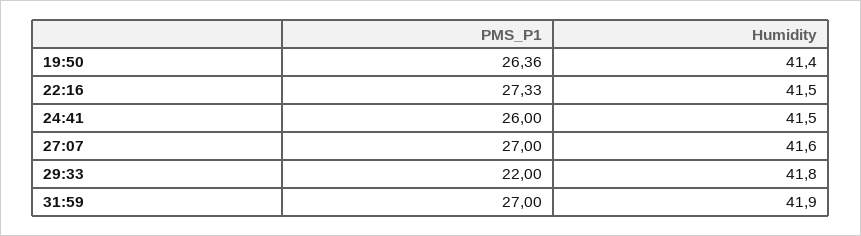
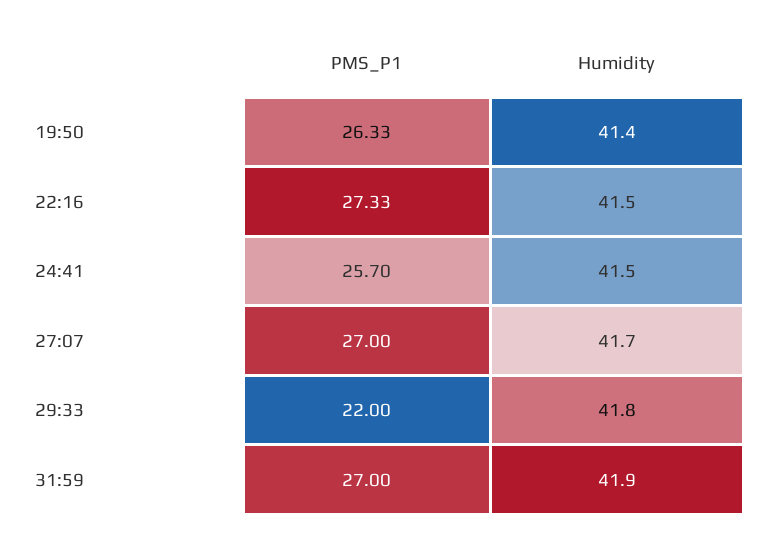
PMS_P1, 19:50: 26.36 -> 26.33
PMS_P1, 24:41: 26 -> 25.7
Humidity, 27:07: 41.6 -> 41.7

